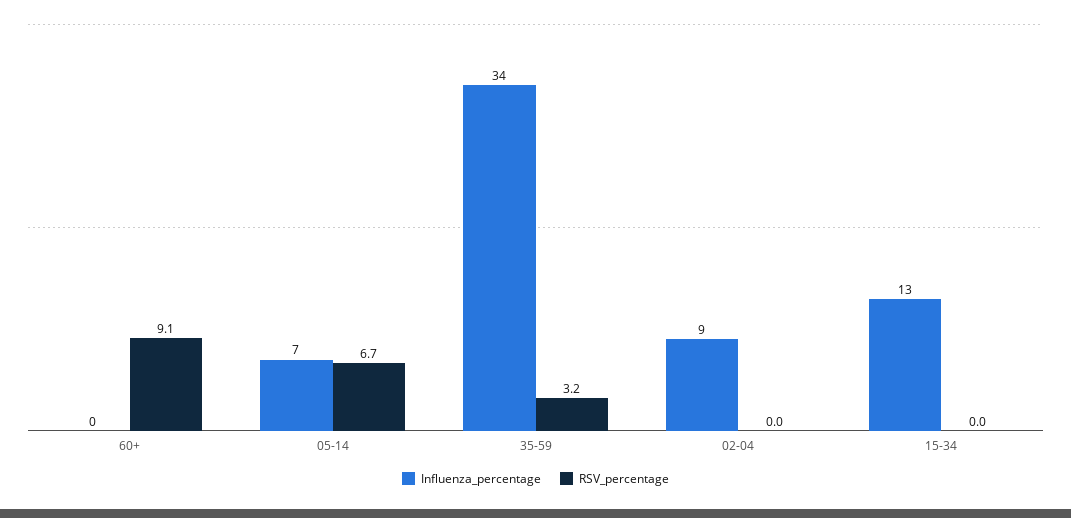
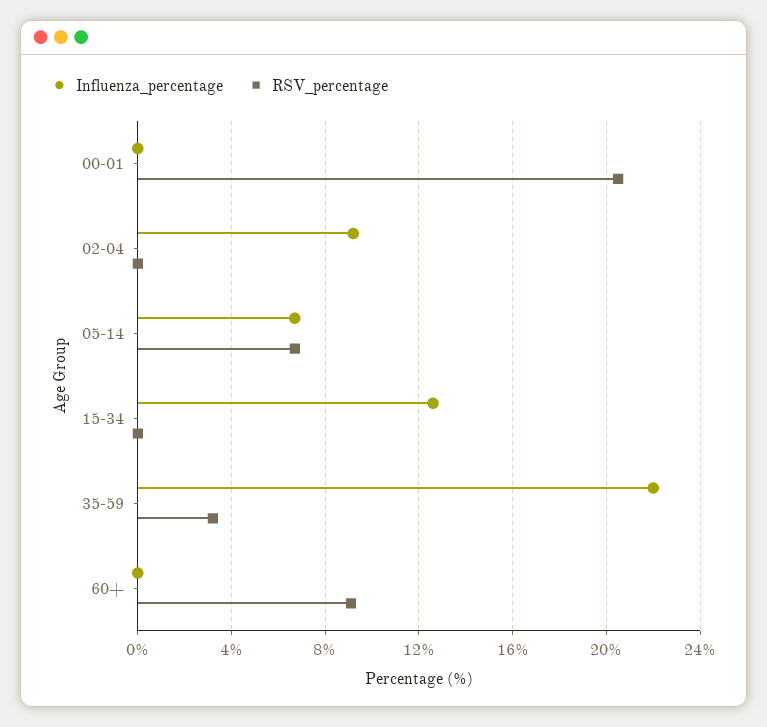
Influenza_percentage, 35-59: 34 -> 22
Influenza_percentage, 00-01: none -> 0
RSV_percentage, 00-01: none -> 20.5

